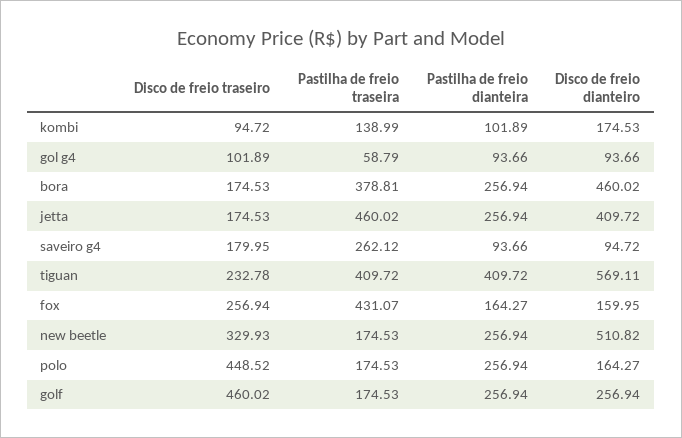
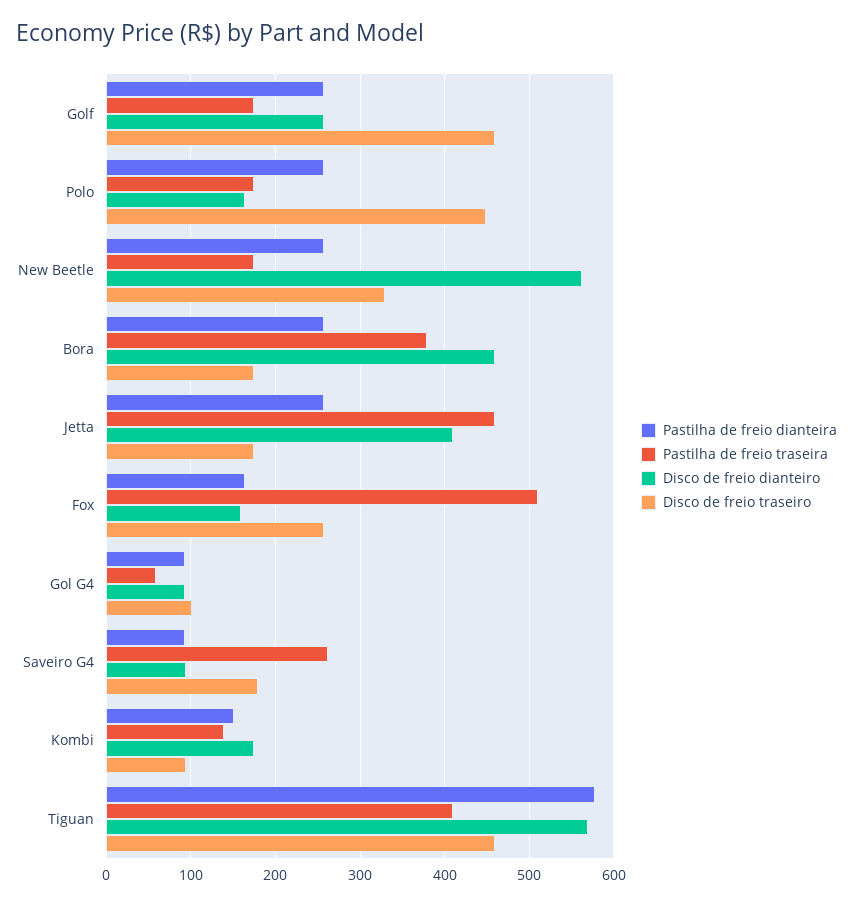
Pastilha de freio dianteira, kombi: 101.89 -> 150
Disco de freio traseiro, tiguan: 232.78 -> 460
Pastilha de freio dianteira, tiguan: 409.72 -> 580
Pastilha de freio traseira, fox: 431.07 -> 510
Disco de freio dianteiro, new beetle: 510.82 -> 560

